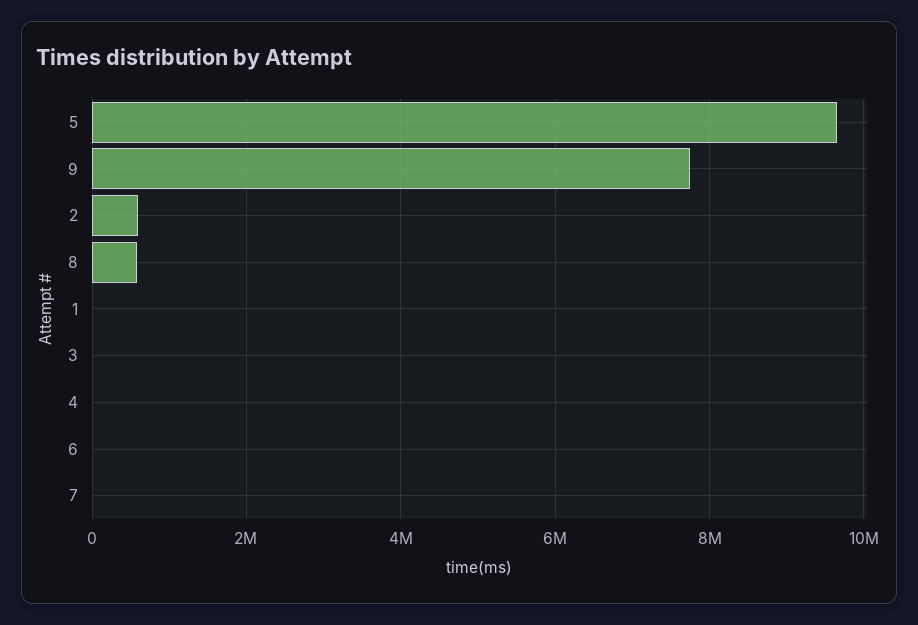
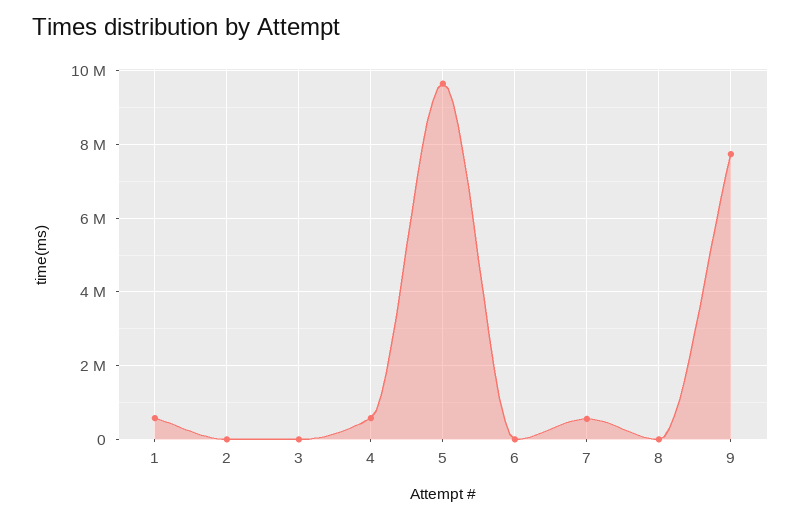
2: 600000 -> 0
8: 600000 -> 0
1: 0 -> 600000
4: 0 -> 600000
7: 0 -> 600000

